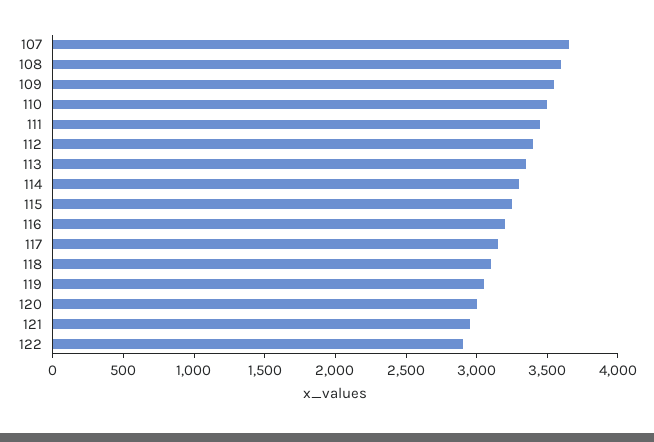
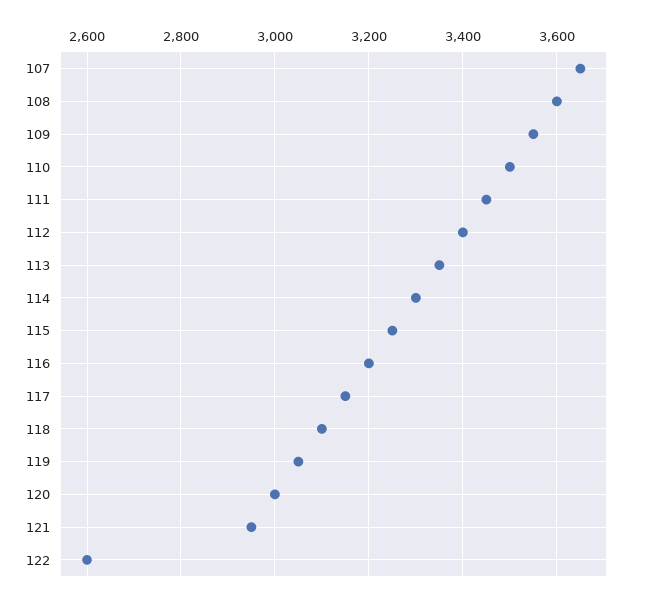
122: 2900 -> 2600

